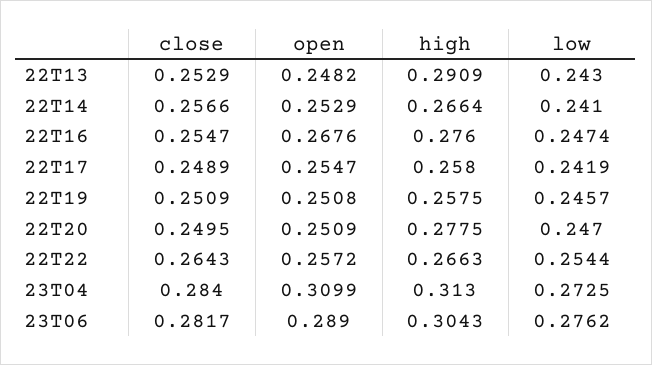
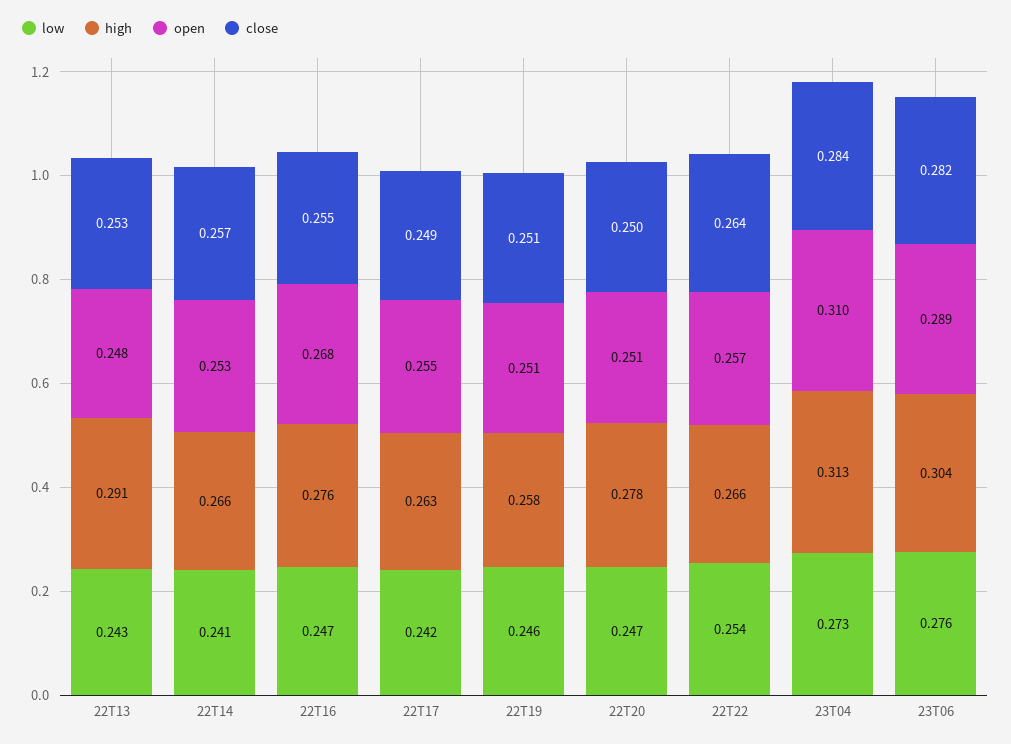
high, 22T17: 0.258 -> 0.263

